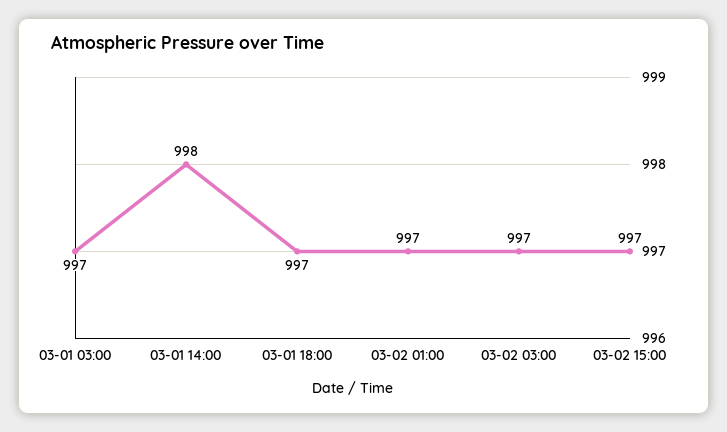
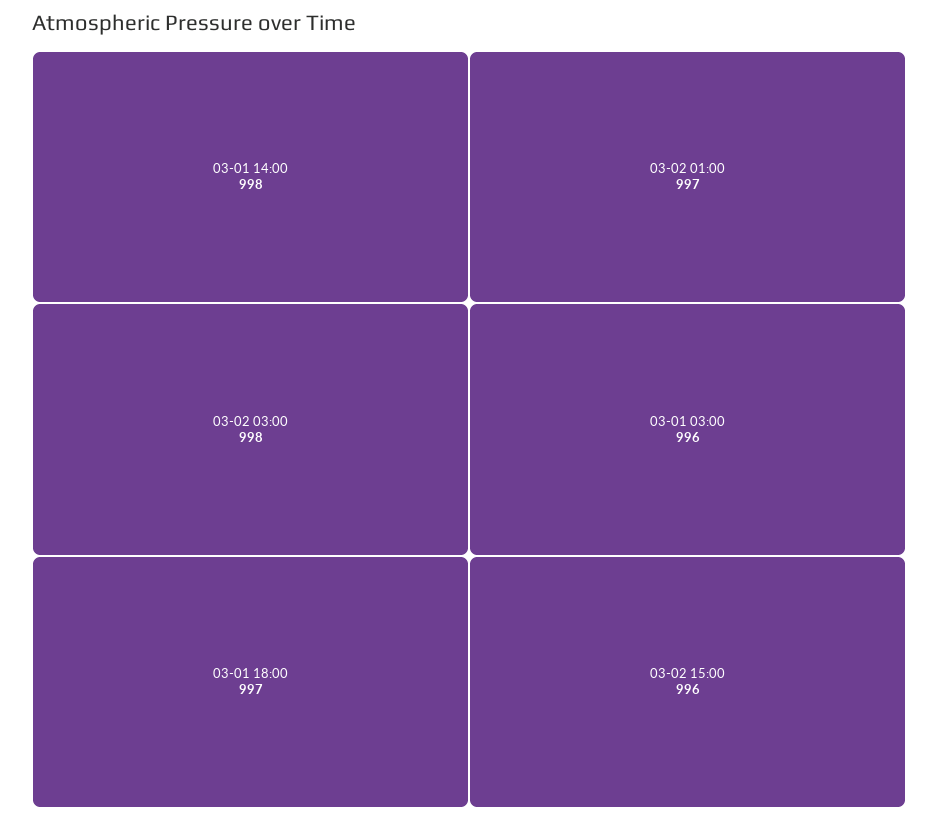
03-01 03:00: 997 -> 996
03-02 03:00: 997 -> 998
03-02 15:00: 997 -> 996

